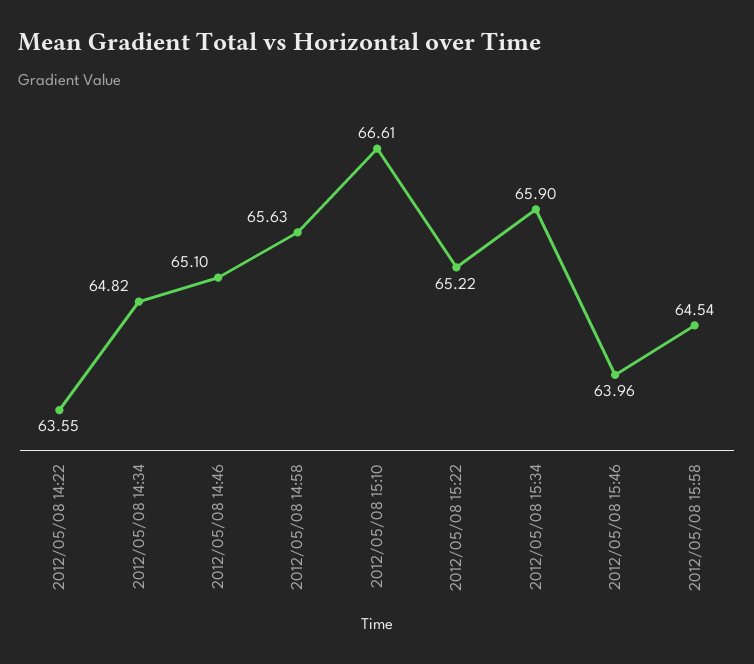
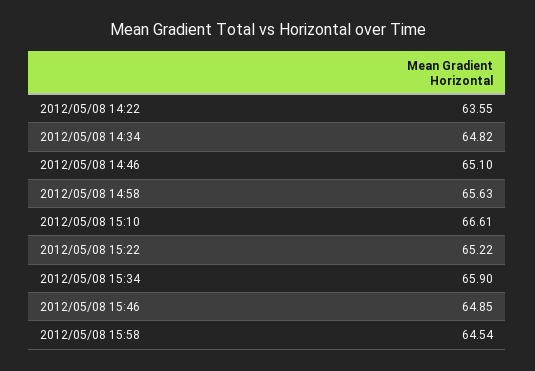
2012/05/08 15:46: 63.96 -> 64.85

